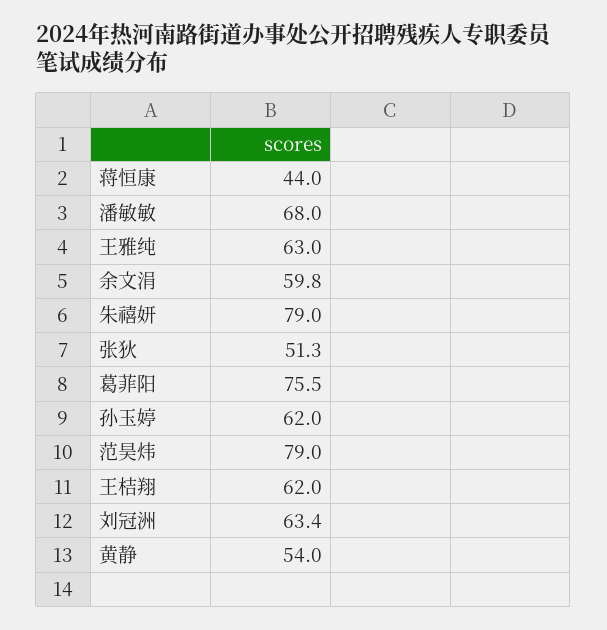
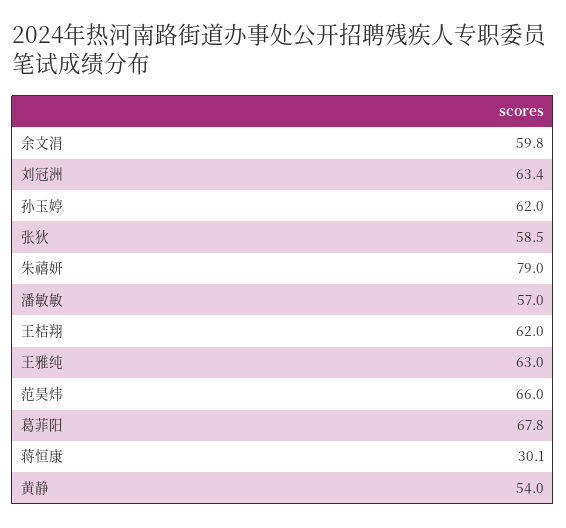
蒋恒康: 44 -> 30.1
潘敏敏: 68 -> 57
张狄: 51.3 -> 58.5
葛菲阳: 75.5 -> 67.8
范昊炜: 79 -> 66

